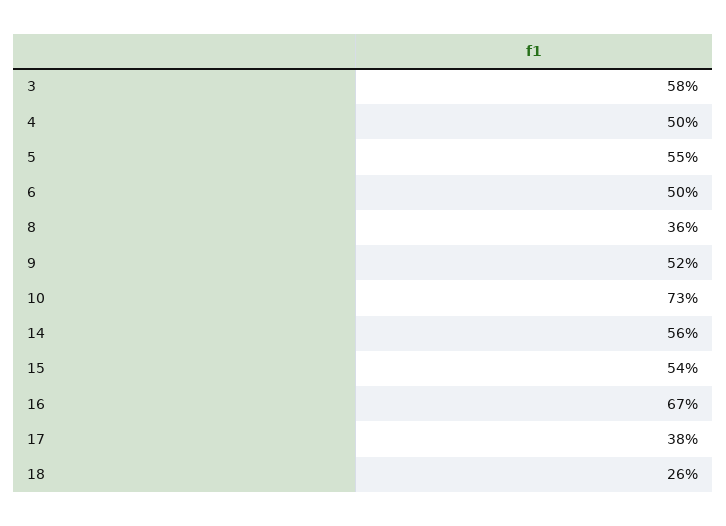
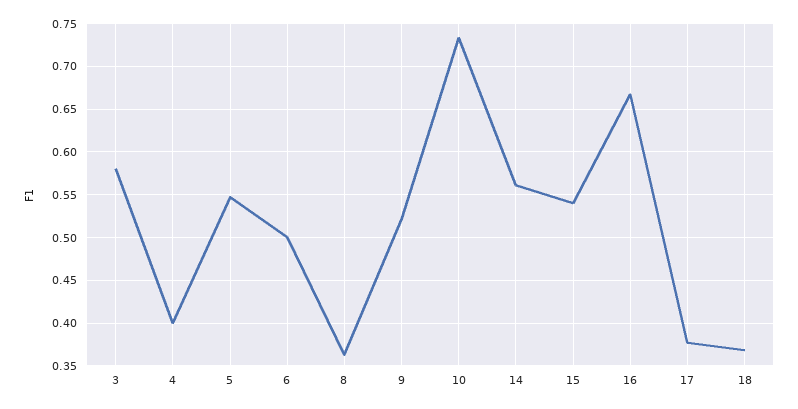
4: 0.5 -> 0.4
18: 0.26 -> 0.37

